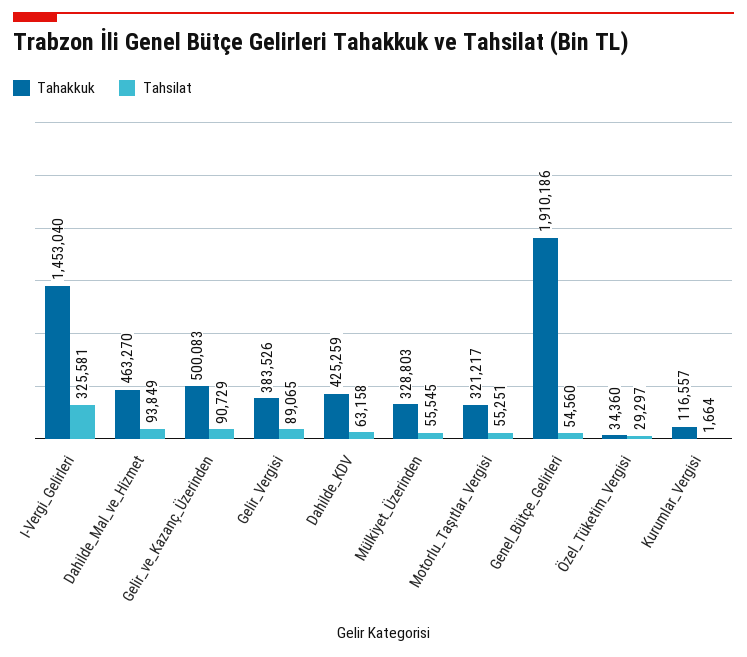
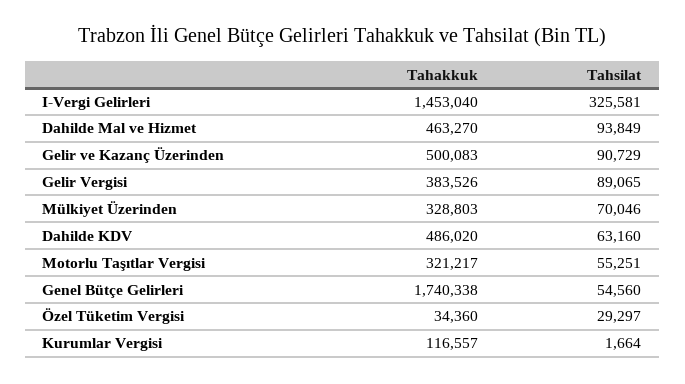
Tahakkuk, Dahilde_KDV: 425259 -> 486020
Tahsilat, Dahilde_KDV: 63158 -> 63160
Tahsilat, Mülkiyet_Üzerinden: 55545 -> 70046
Tahakkuk, Genel_Bütçe_Gelirleri: 1910186 -> 1740338

